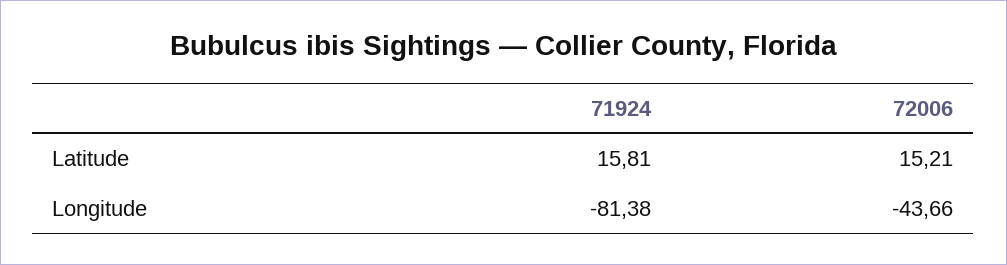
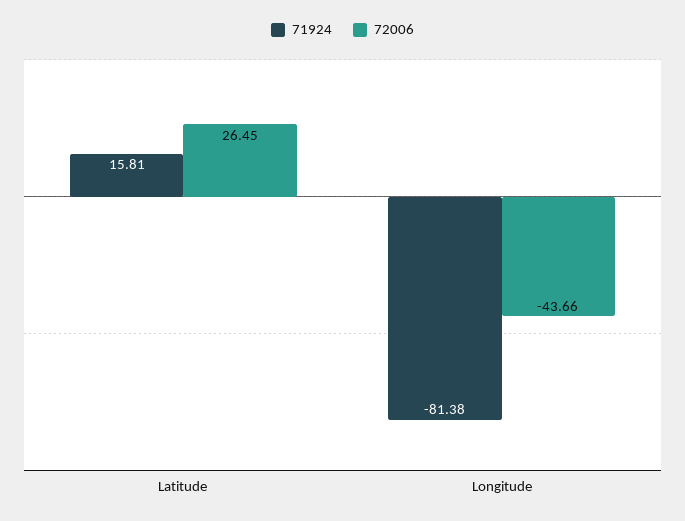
72006, Latitude: 15.21 -> 26.45

